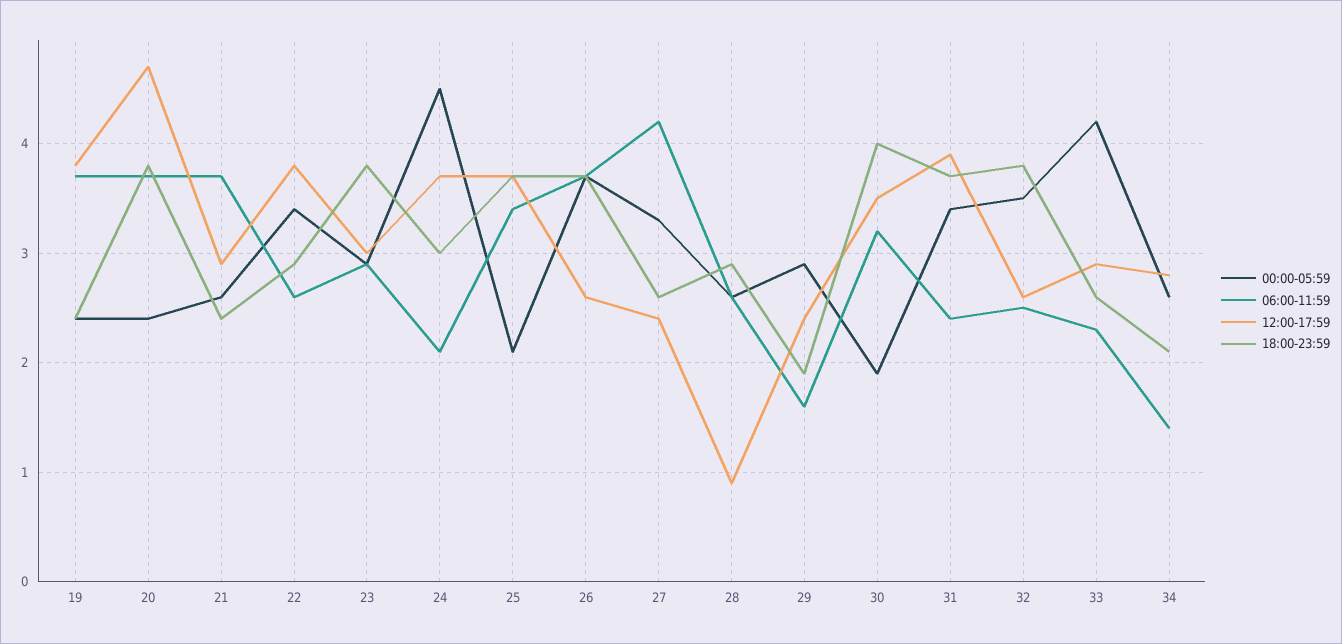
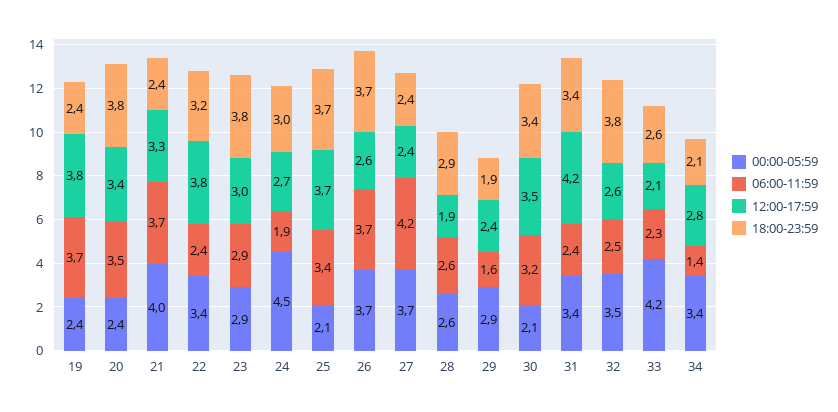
06:00-11:59, 20: 3.7 -> 3.5
12:00-17:59, 20: 4.7 -> 3.4
00:00-05:59, 21: 2.6 -> 4
12:00-17:59, 21: 2.9 -> 3.3
06:00-11:59, 22: 2.6 -> 2.4
18:00-23:59, 22: 2.9 -> 3.2
06:00-11:59, 24: 2.1 -> 1.9
12:00-17:59, 24: 3.7 -> 2.7
00:00-05:59, 27: 3.3 -> 3.7
18:00-23:59, 27: 2.6 -> 2.4
12:00-17:59, 28: 0.9 -> 1.9
00:00-05:59, 30: 1.9 -> 2.1
18:00-23:59, 30: 4 -> 3.4
12:00-17:59, 31: 3.9 -> 4.2
18:00-23:59, 31: 3.7 -> 3.4
12:00-17:59, 33: 2.9 -> 2.1
00:00-05:59, 34: 2.6 -> 3.4

